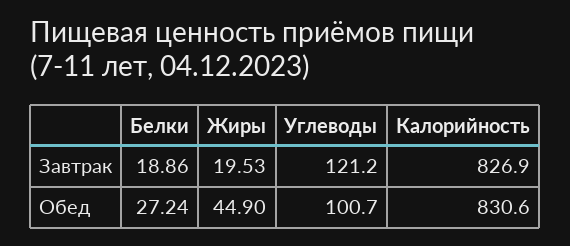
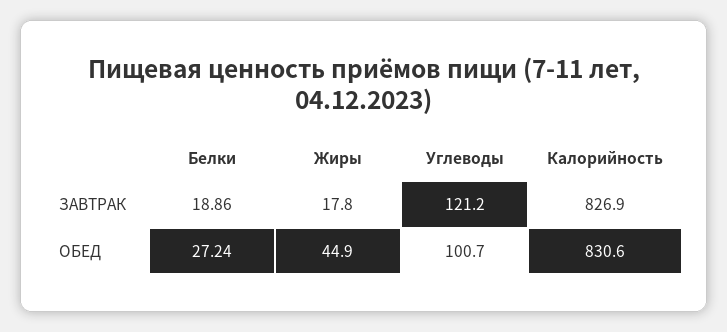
Жиры, Завтрак: 19.53 -> 17.8

